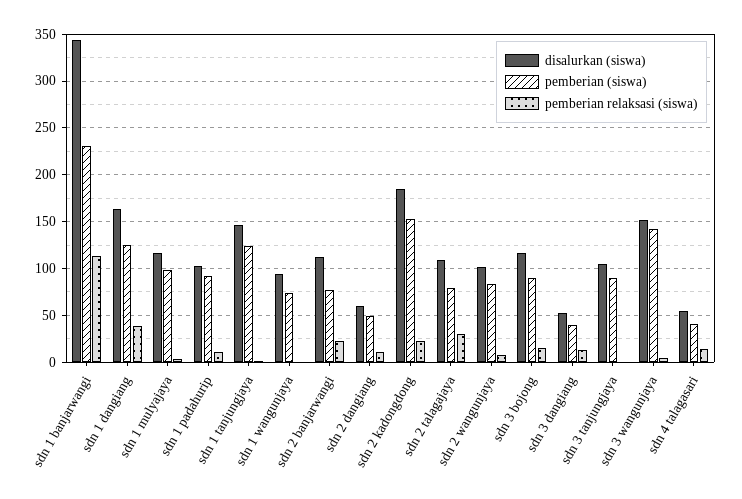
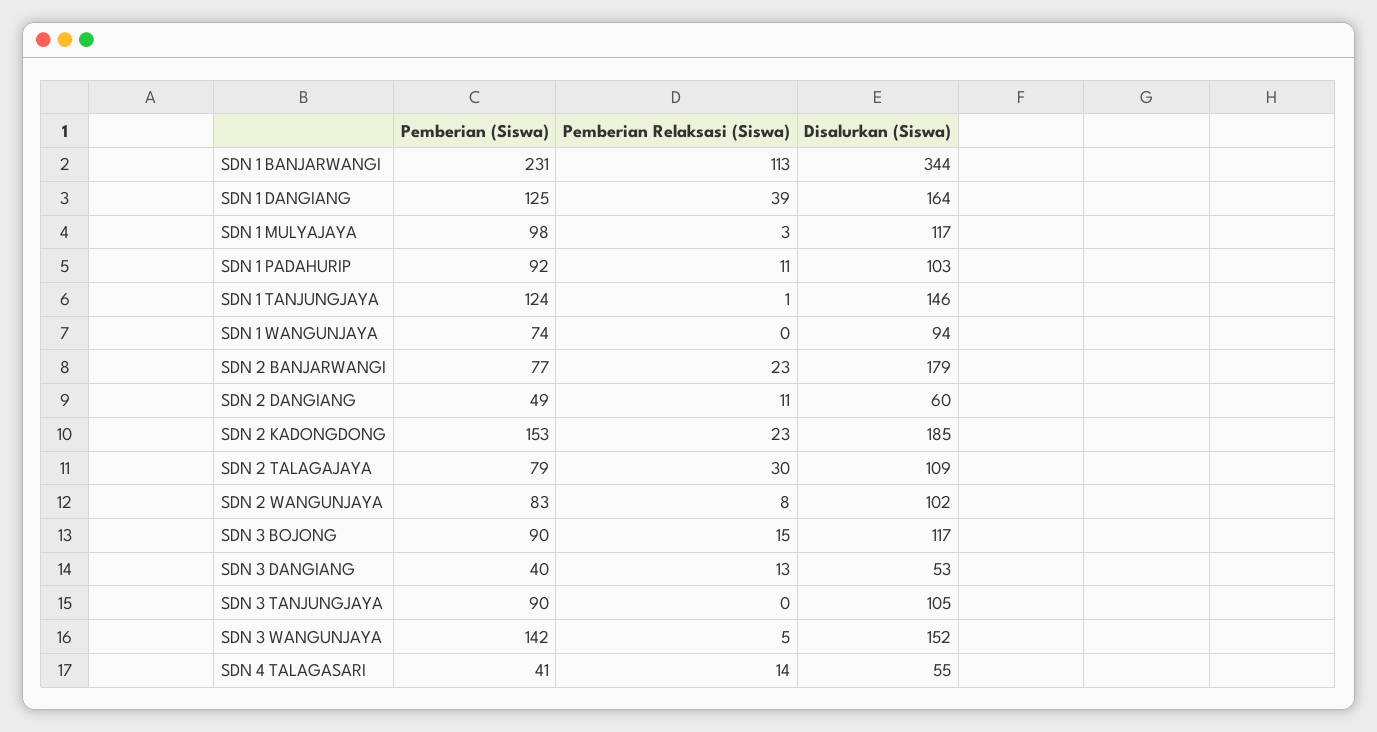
disalurkan (siswa), sdn 2 banjarwangi: 110 -> 179

